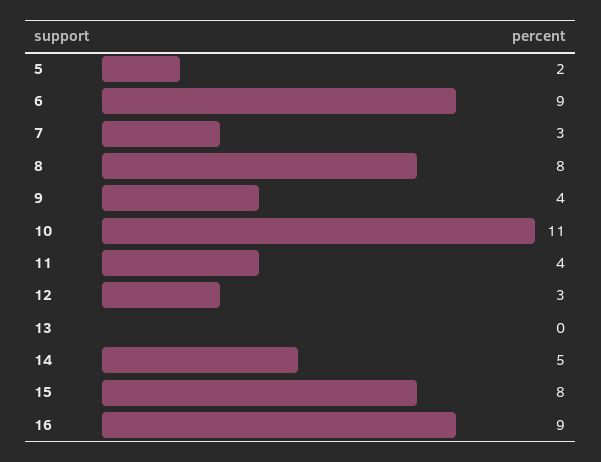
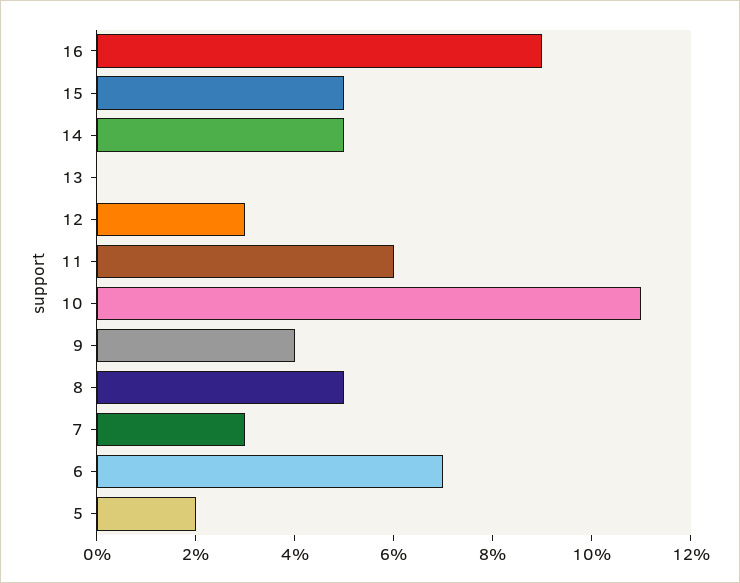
6: 9 -> 7
8: 8 -> 5
11: 4 -> 6
15: 8 -> 5

